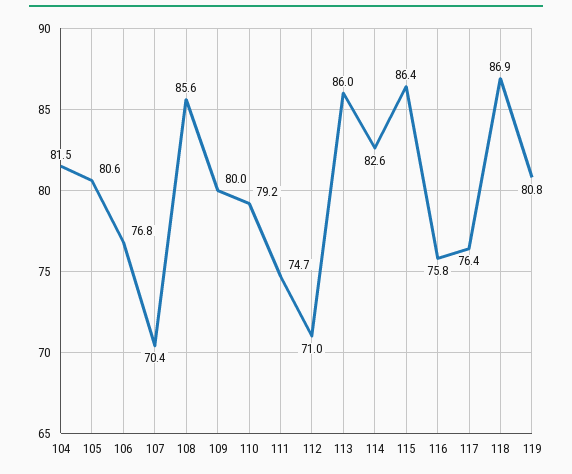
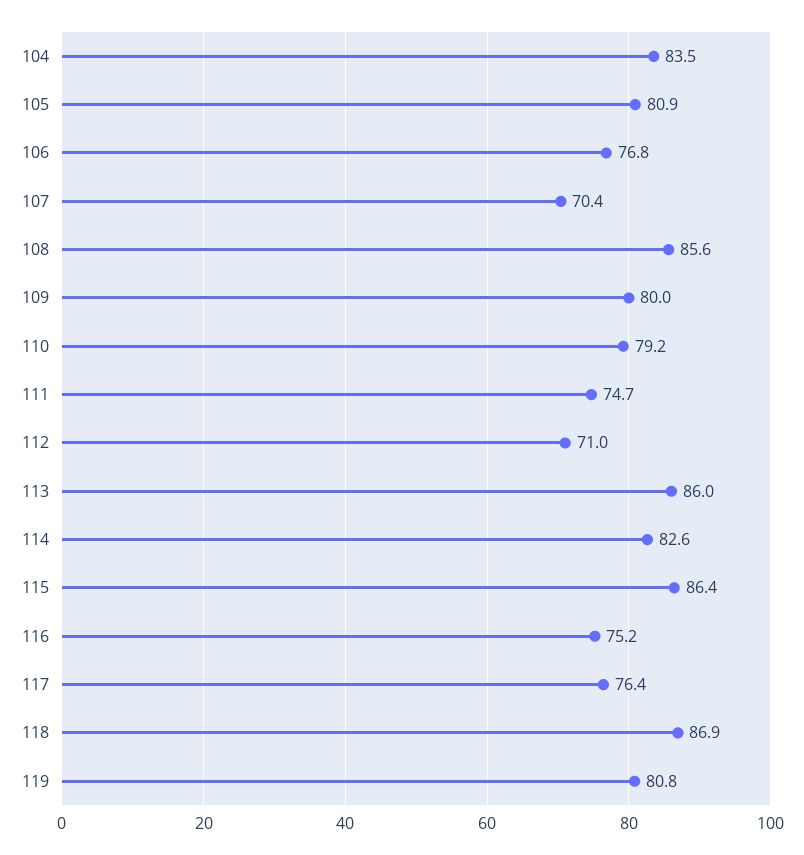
104: 81.5 -> 83.5
105: 80.6 -> 80.9
116: 75.8 -> 75.2

